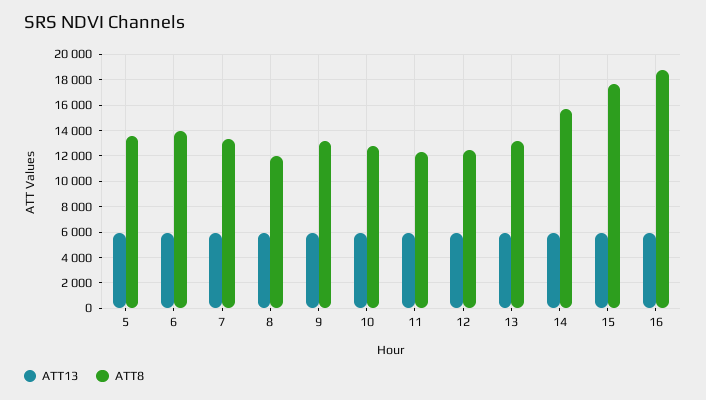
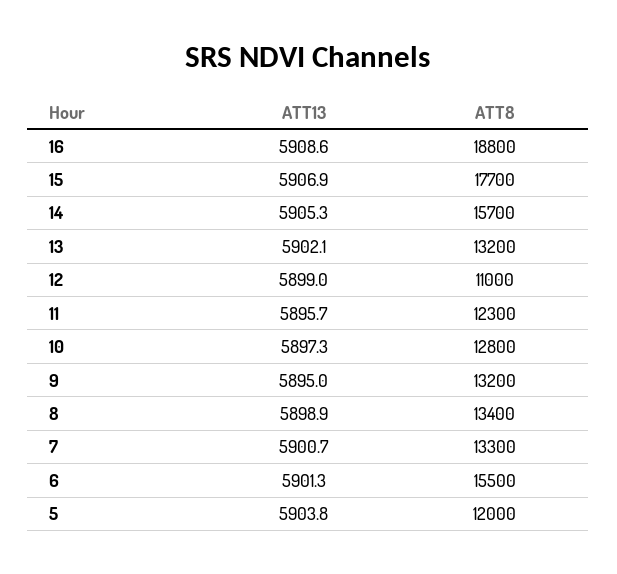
ATT8, 5: 13500 -> 12000
ATT8, 6: 14000 -> 15500
ATT8, 8: 12000 -> 13400
ATT8, 12: 12500 -> 11000

